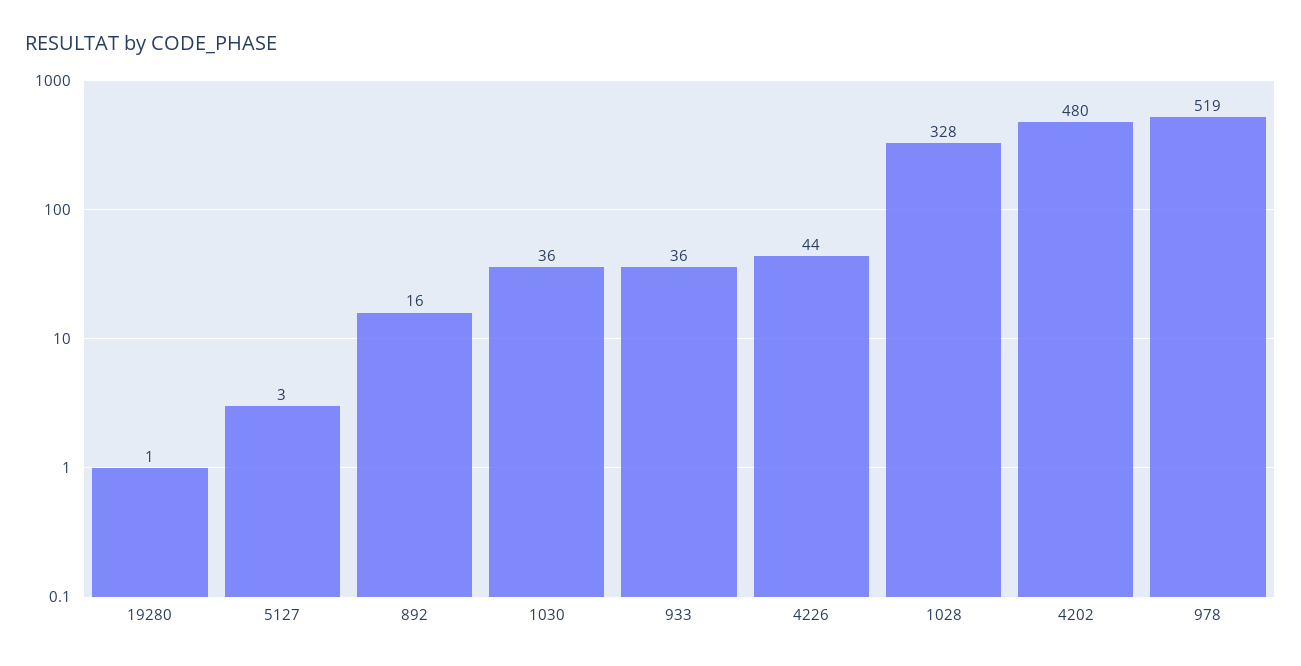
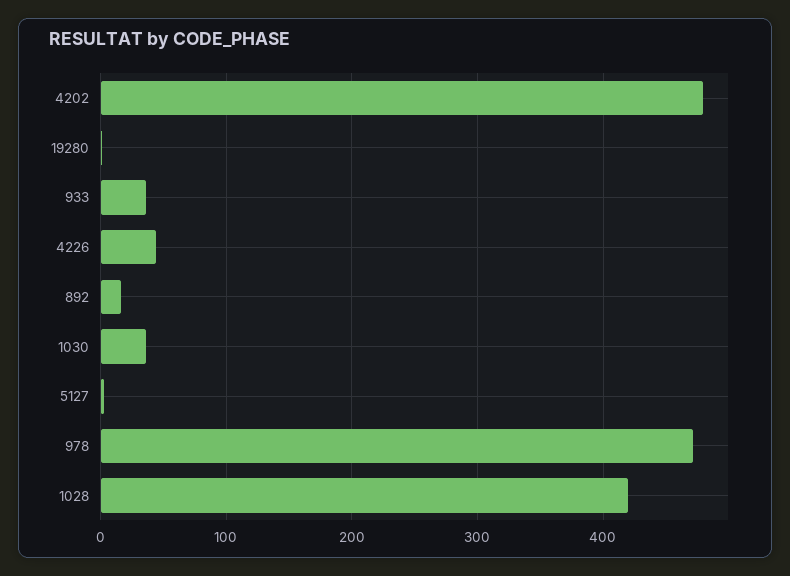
1028: 328 -> 420
978: 519 -> 470

